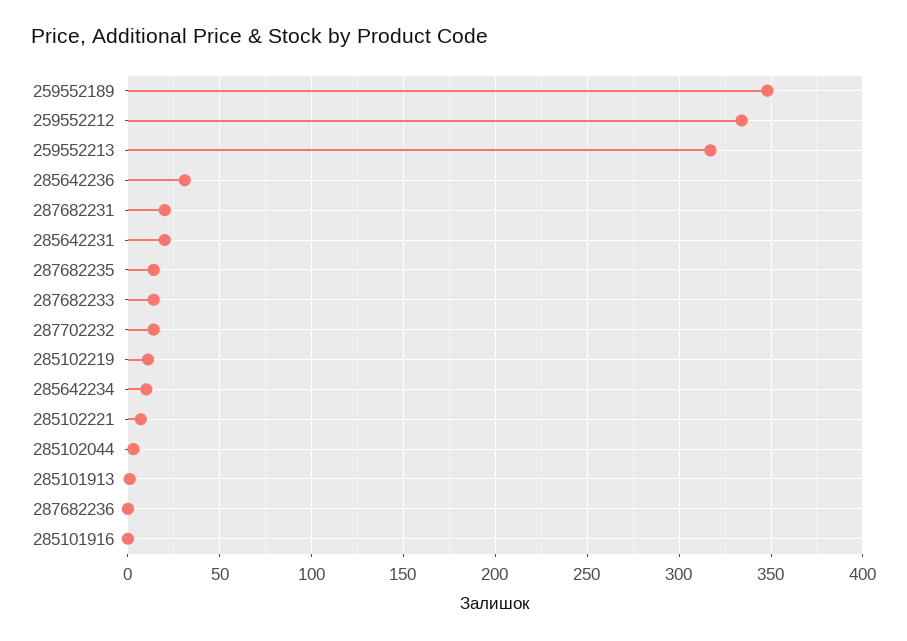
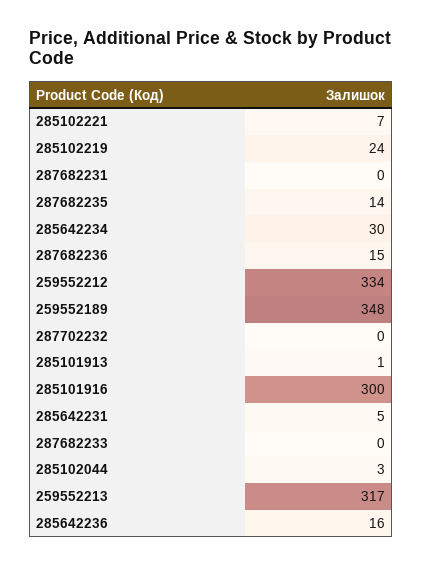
285642236: 30 -> 16
287682231: 20 -> 0
285642231: 20 -> 5
287682233: 15 -> 0
287702232: 15 -> 0
285102219: 10 -> 24
285642234: 10 -> 30
287682236: 0 -> 15
285101916: 0 -> 300

